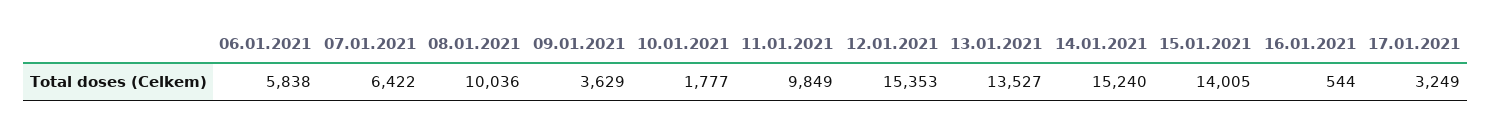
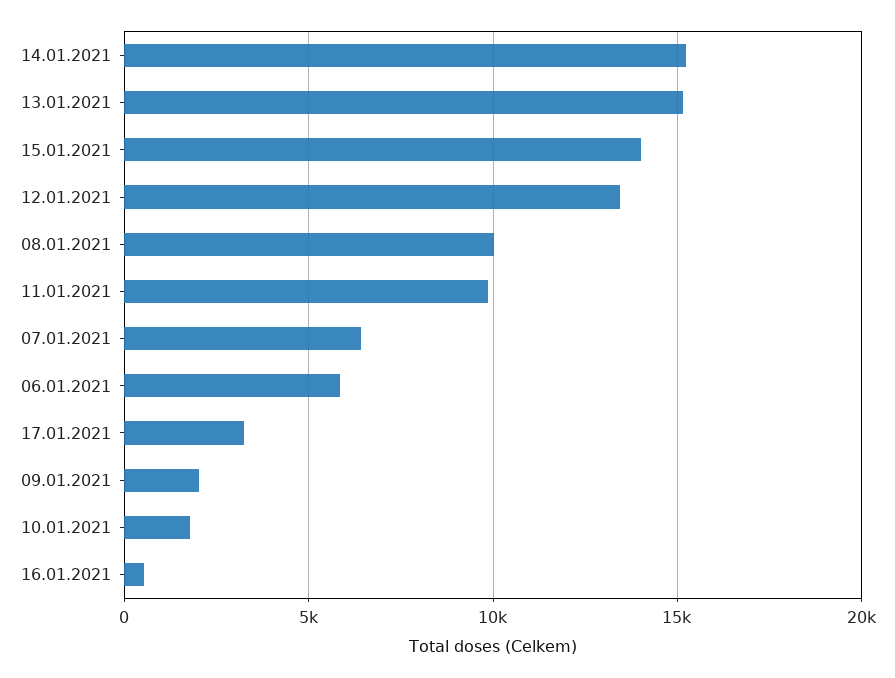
09.01.2021: 3629 -> 2000
12.01.2021: 15353 -> 13500
13.01.2021: 13527 -> 15000

